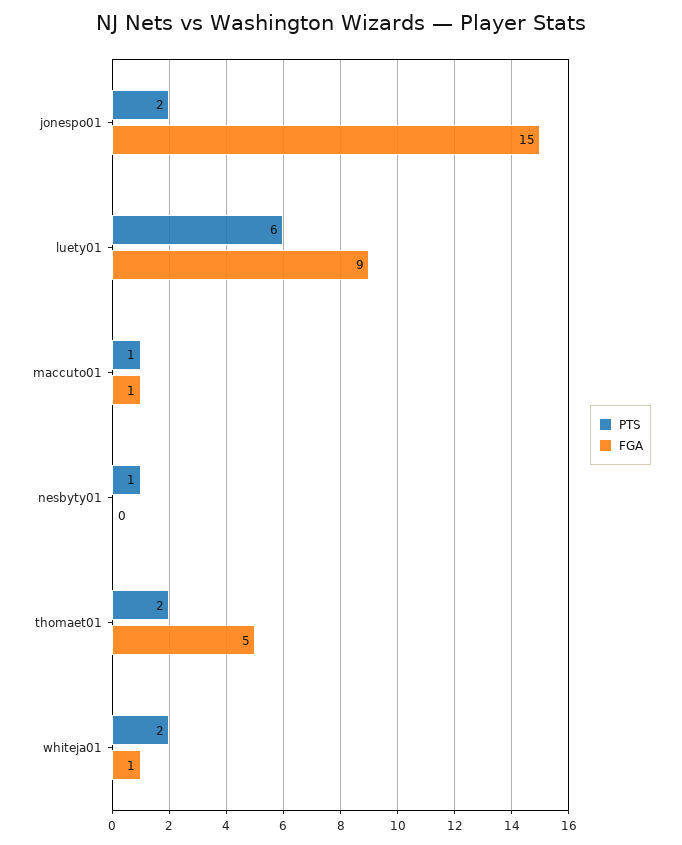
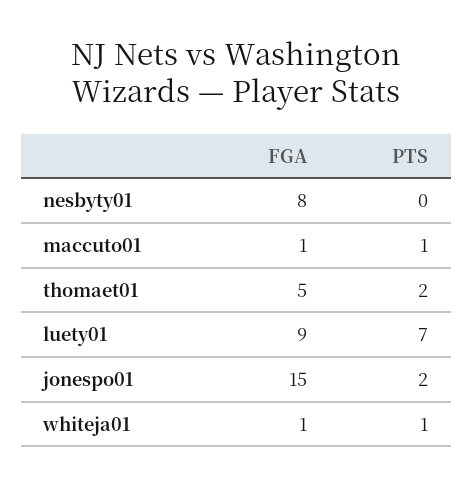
PTS, luety01: 6 -> 7
PTS, nesbyty01: 1 -> 0
FGA, nesbyty01: 0 -> 8
PTS, whiteja01: 2 -> 1

